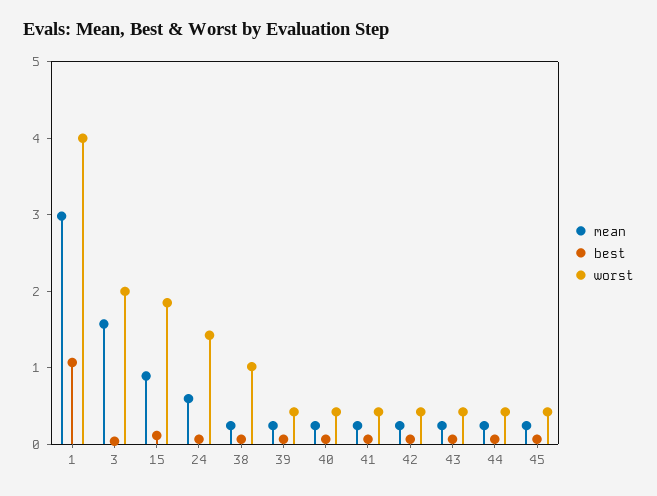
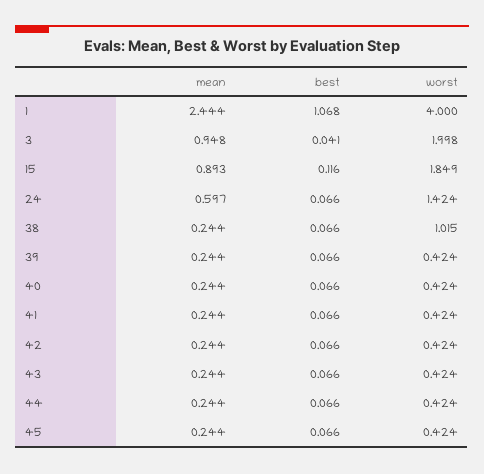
mean, 1: 3 -> 2.444
mean, 3: 1.6 -> 0.948

